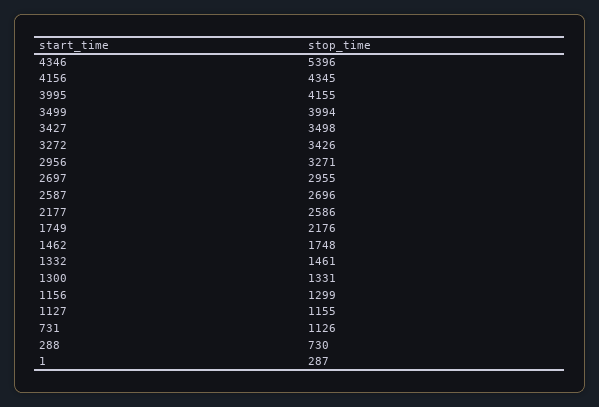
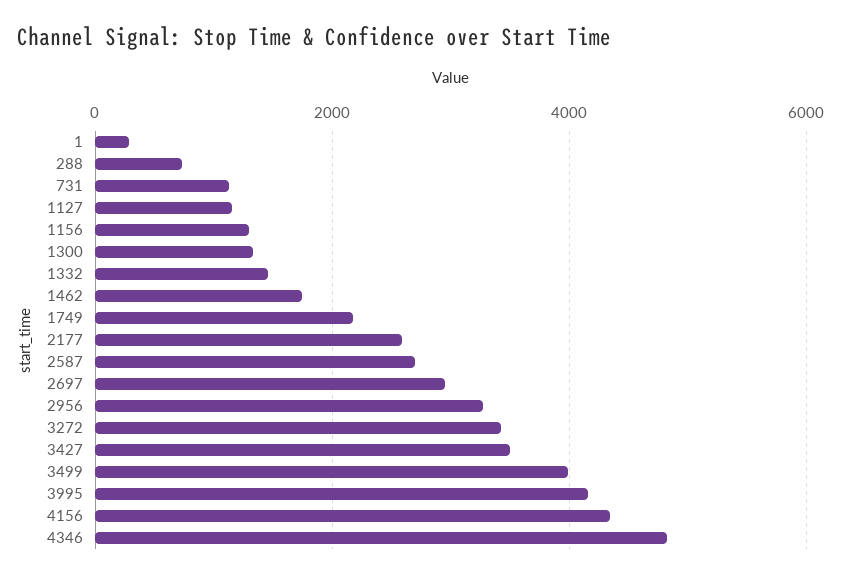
4346: 5396 -> 4800

